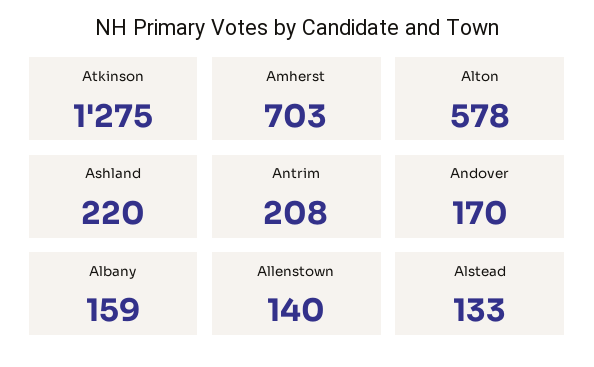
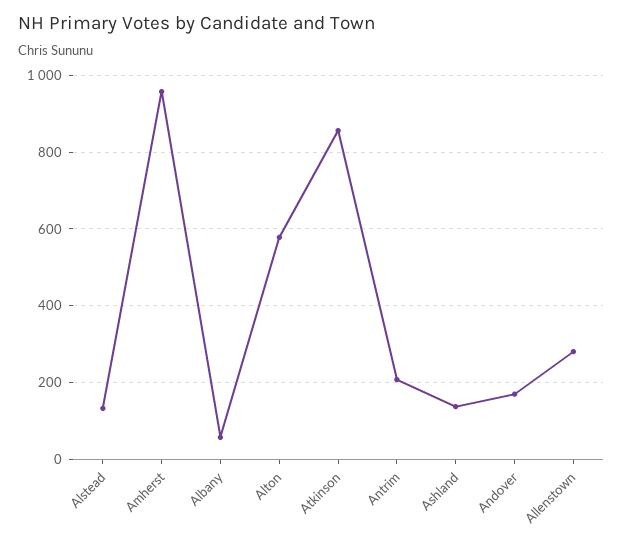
Atkinson: 1275 -> 860
Amherst: 703 -> 960
Ashland: 220 -> 140
Albany: 159 -> 60
Allenstown: 140 -> 280

